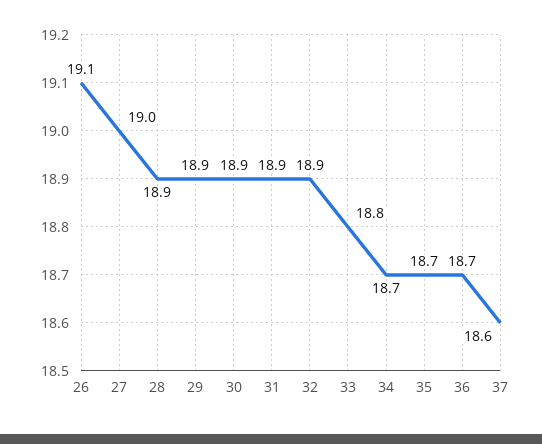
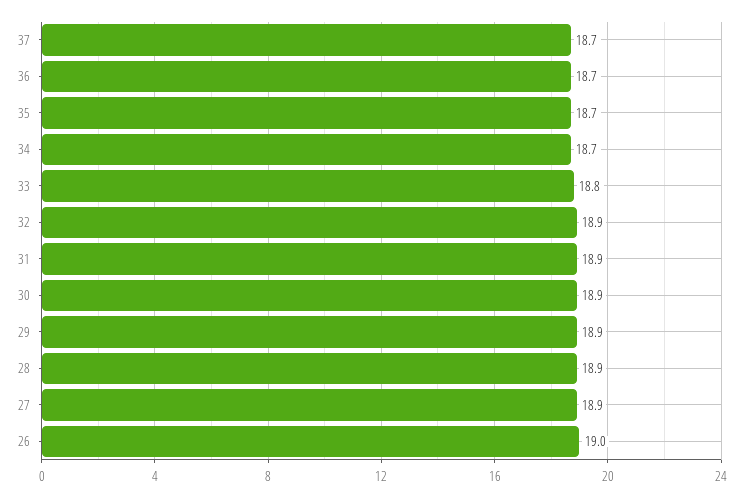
26: 19.1 -> 19
27: 19 -> 18.9
37: 18.6 -> 18.7

